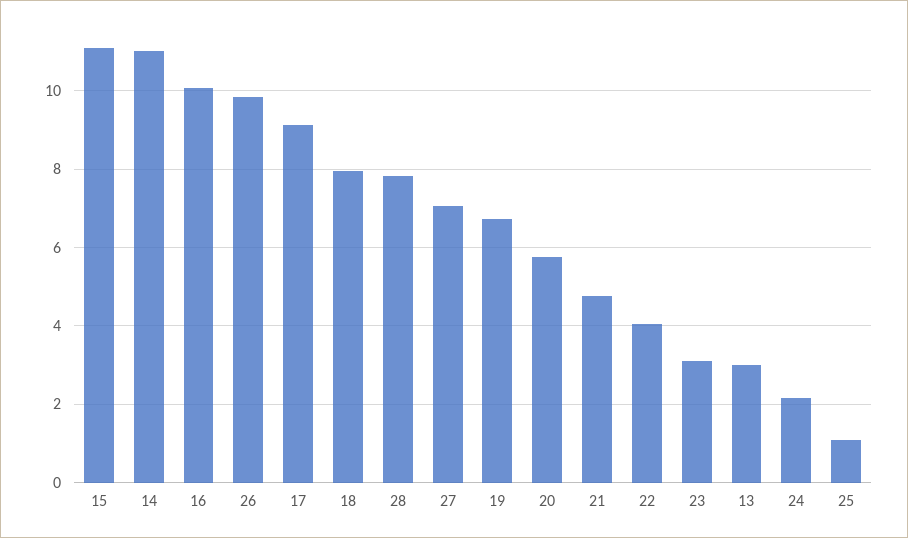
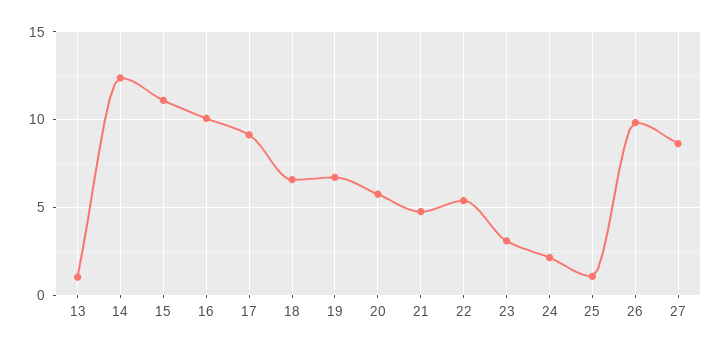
14: 11 -> 12.5
18: 8 -> 6.5
28: 7.8 -> none
27: 7 -> 8.5
22: 4 -> 5.5
13: 3 -> 1

